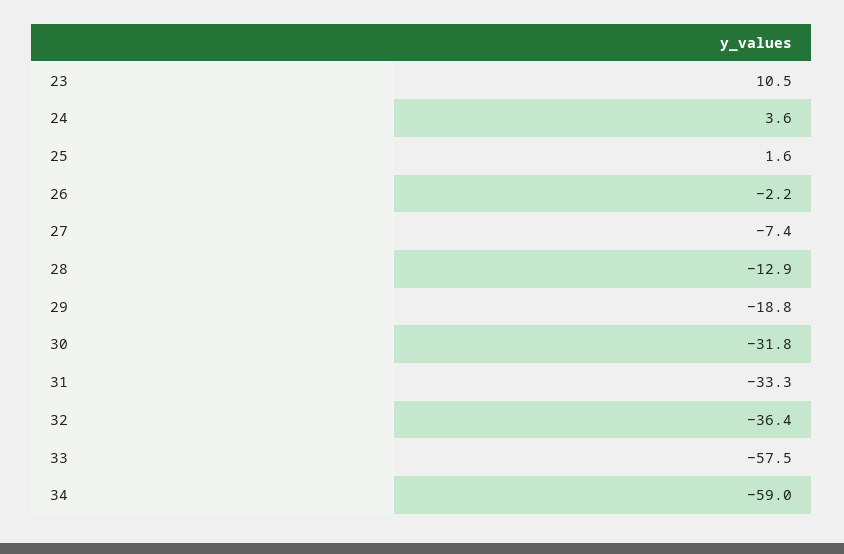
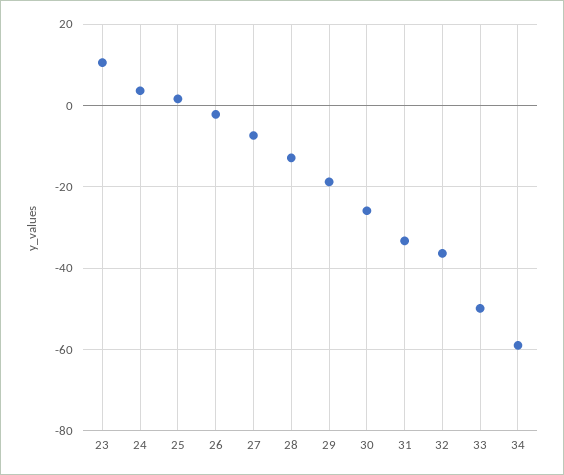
30: -31.8 -> -26
33: -57.5 -> -50

